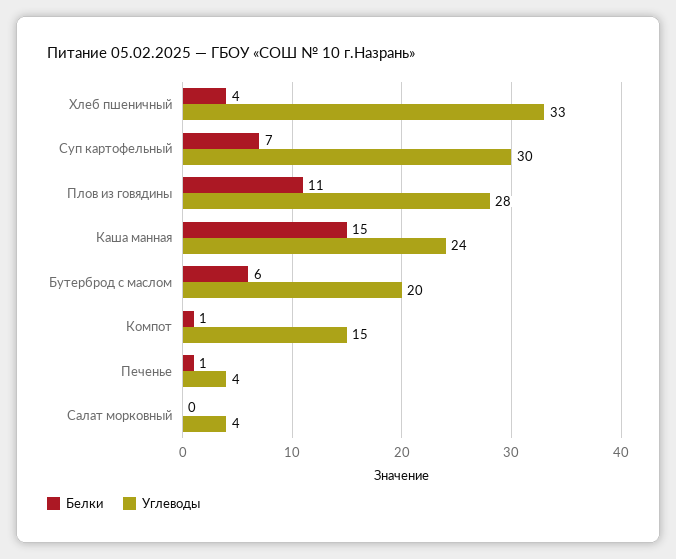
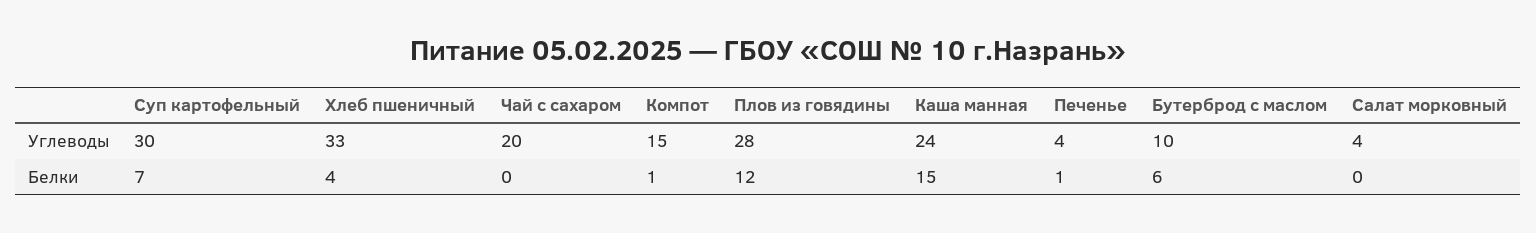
Белки, Плов из говядины: 11 -> 12
Углеводы, Бутерброд с маслом: 20 -> 10
Углеводы, Чай с сахаром: none -> 20
Белки, Чай с сахаром: none -> 0

